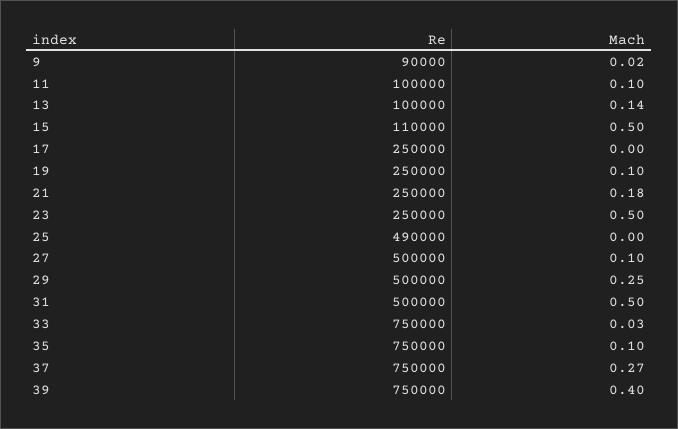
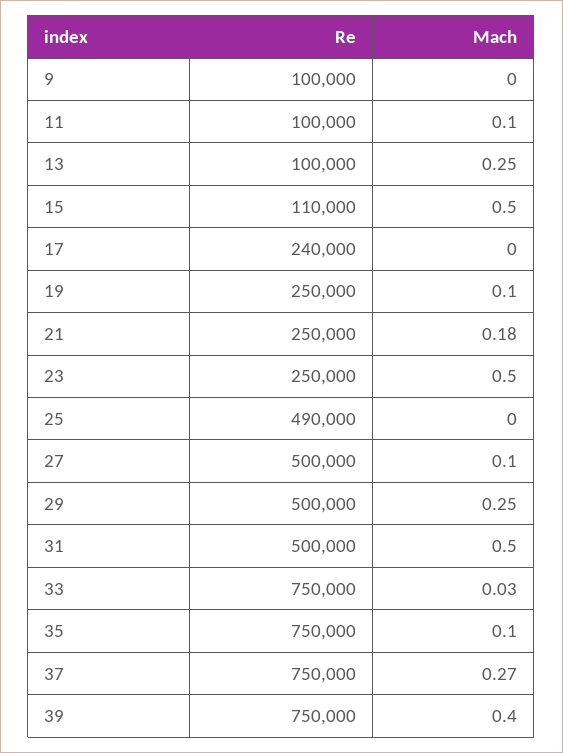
Re, 9: 90000 -> 100000
Mach, 9: 0.02 -> 0
Mach, 13: 0.14 -> 0.25
Re, 17: 250000 -> 240000

